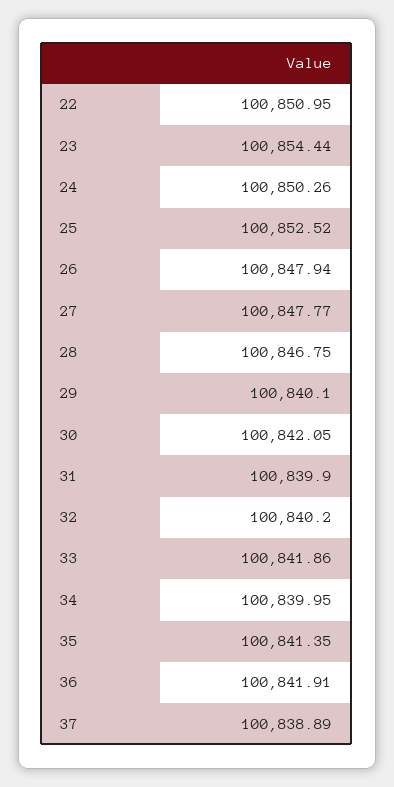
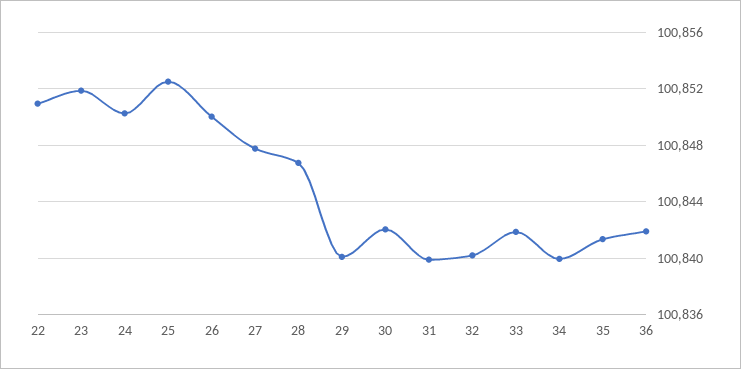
23: 100854.44 -> 100852
26: 100847.94 -> 100850
37: 100838.89 -> none

